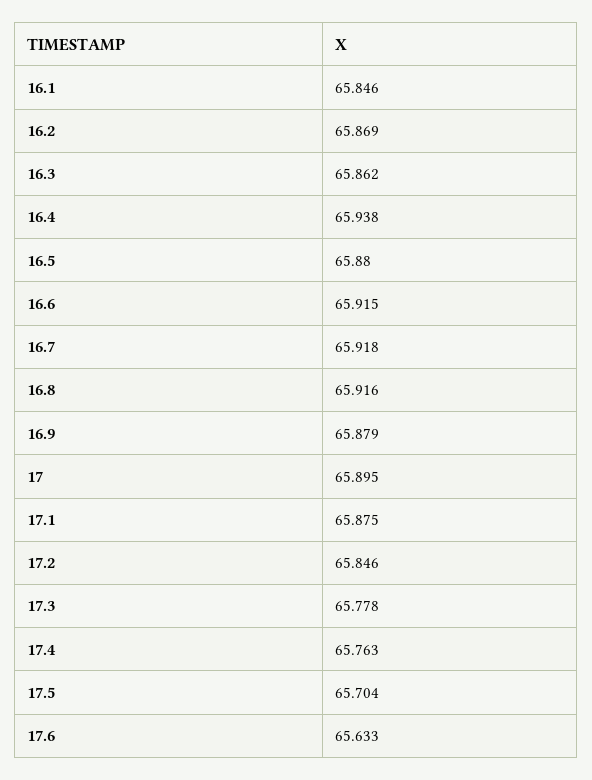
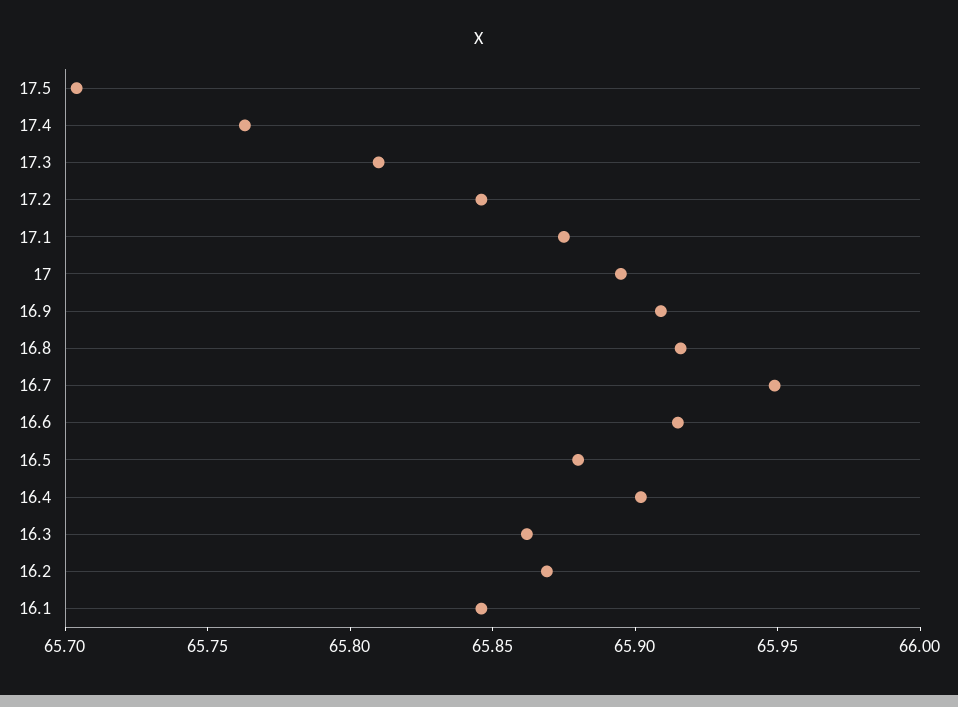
16.4: 65.938 -> 65.9
16.7: 65.918 -> 65.95
16.9: 65.879 -> 65.91
17.3: 65.778 -> 65.81
17.6: 65.633 -> none

